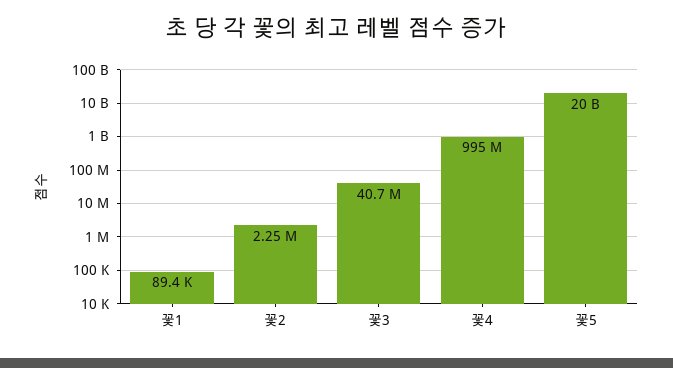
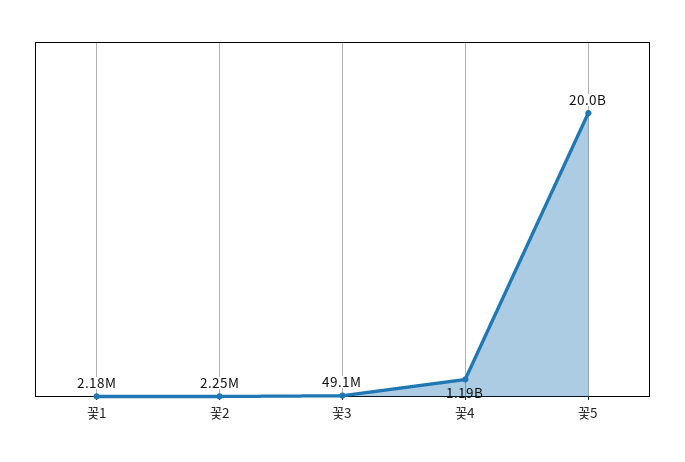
꽃1: 89400 -> 2180000
꽃3: 40700000 -> 49100000
꽃4: 995000000 -> 1190000000

